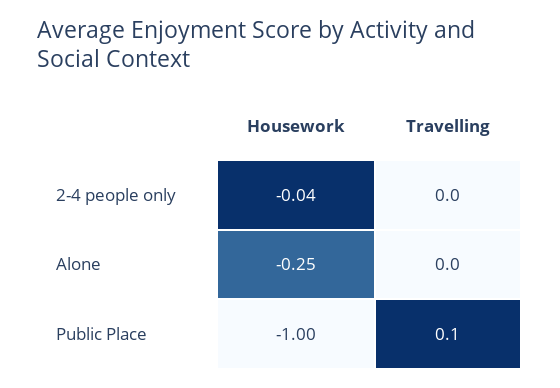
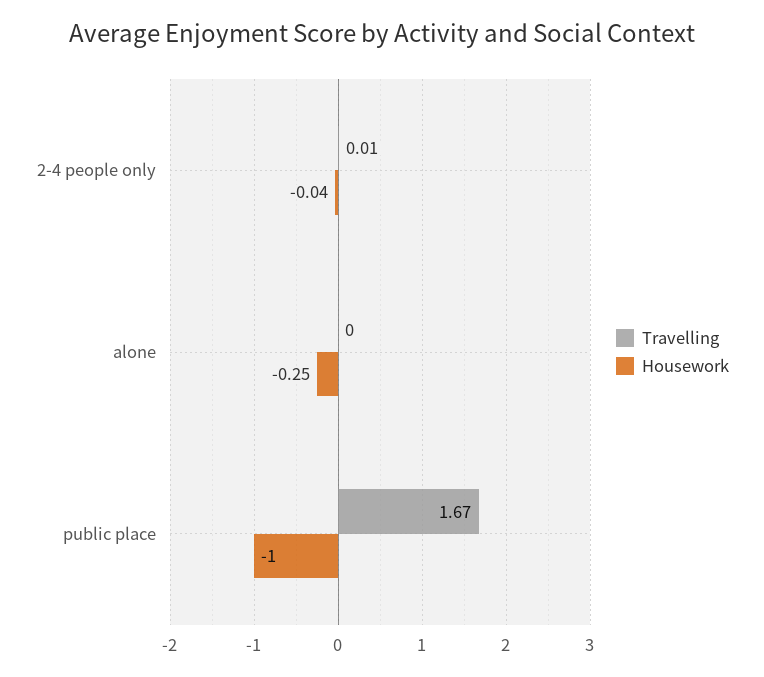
Travelling, 2-4 people only: 0 -> 0.01
Travelling, Public Place: 0.1 -> 1.67

